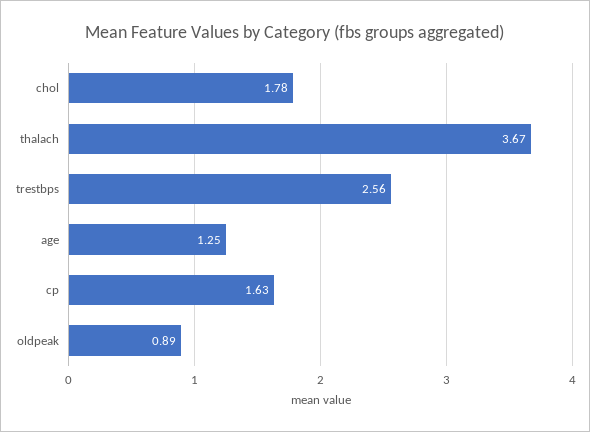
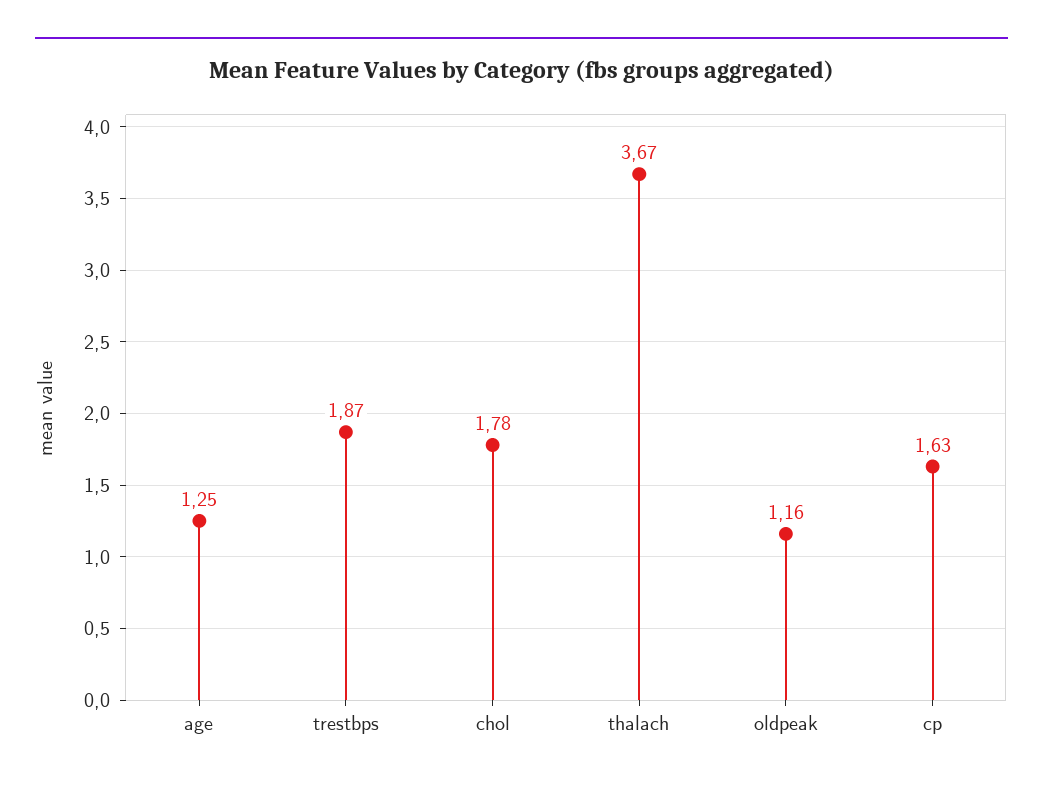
trestbps: 2.56 -> 1.87
oldpeak: 0.89 -> 1.16

